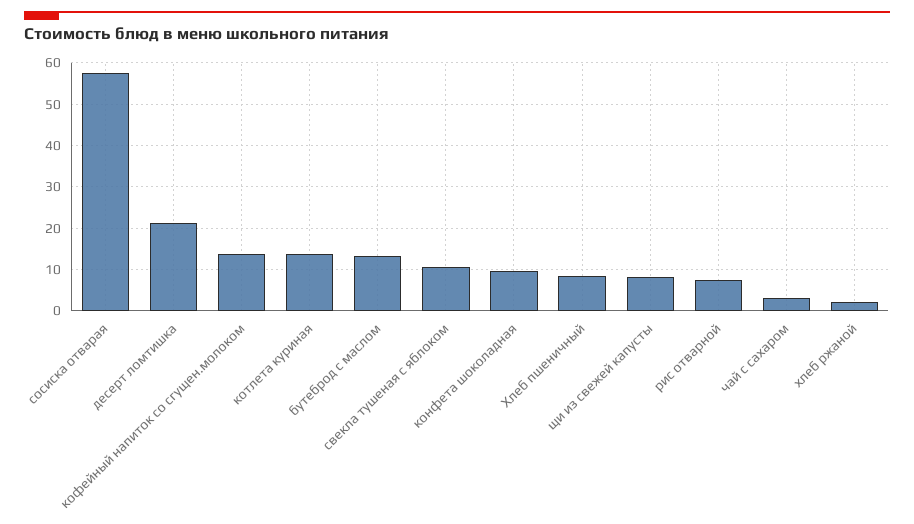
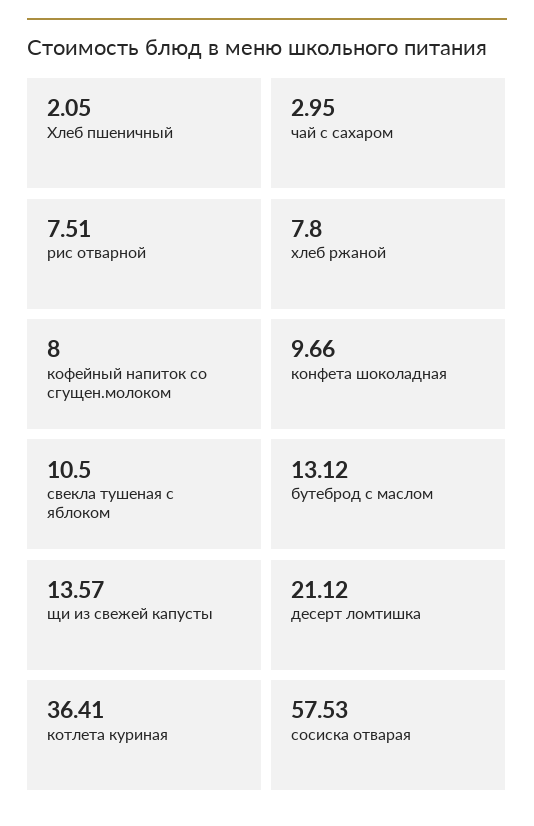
кофейный напиток со сгущен.молоком: 14 -> 8
котлета куриная: 14 -> 36.41
Хлеб пшеничный: 8 -> 2.05
щи из свежей капусты: 8 -> 13.57
хлеб ржаной: 2 -> 7.8

